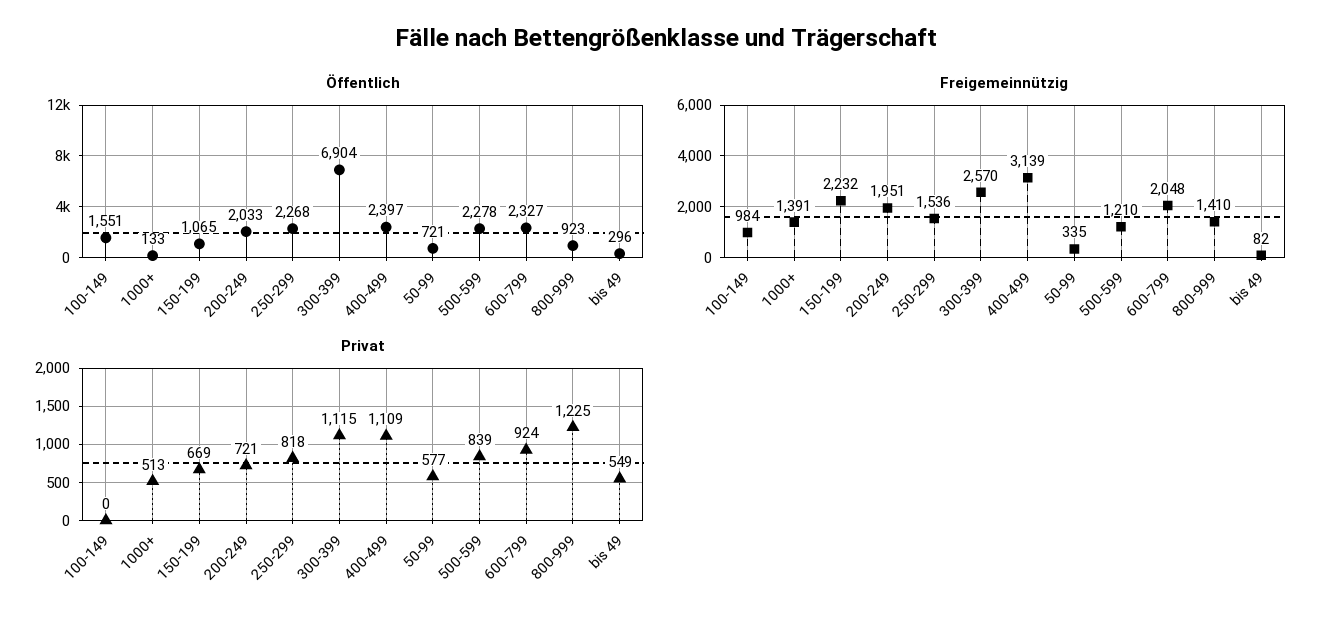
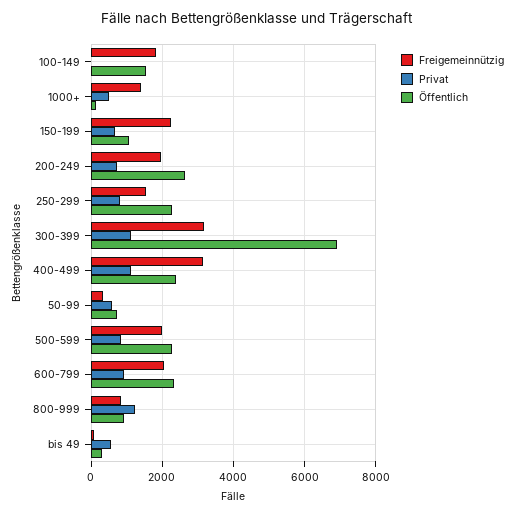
Öffentlich, 200-249: 2033 -> 2600
Freigemeinnützig, 100-149: 984 -> 1800
Freigemeinnützig, 300-399: 2570 -> 3200
Freigemeinnützig, 500-599: 1210 -> 2000
Freigemeinnützig, 800-999: 1410 -> 800

